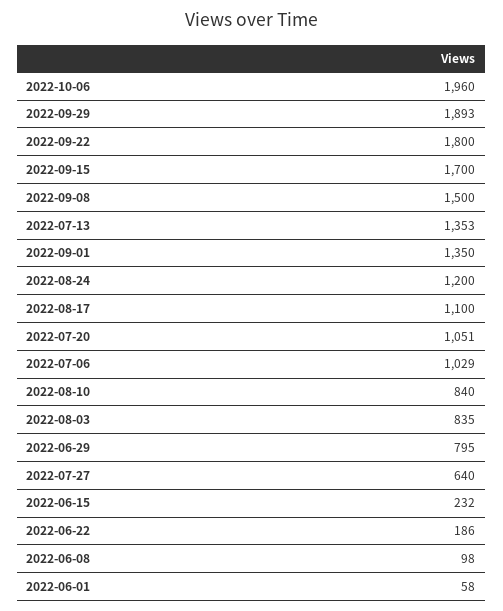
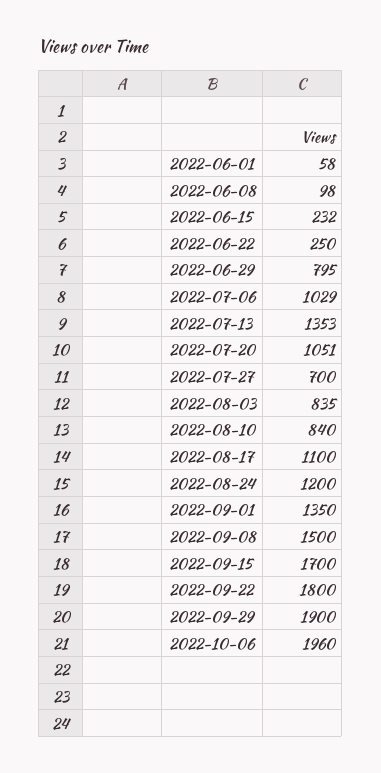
2022-09-29: 1893 -> 1900
2022-07-27: 640 -> 700
2022-06-22: 186 -> 250

